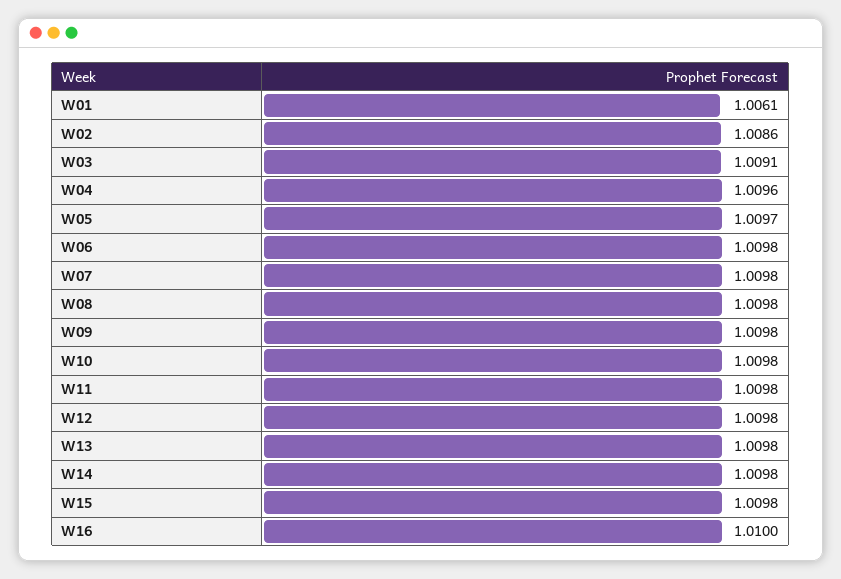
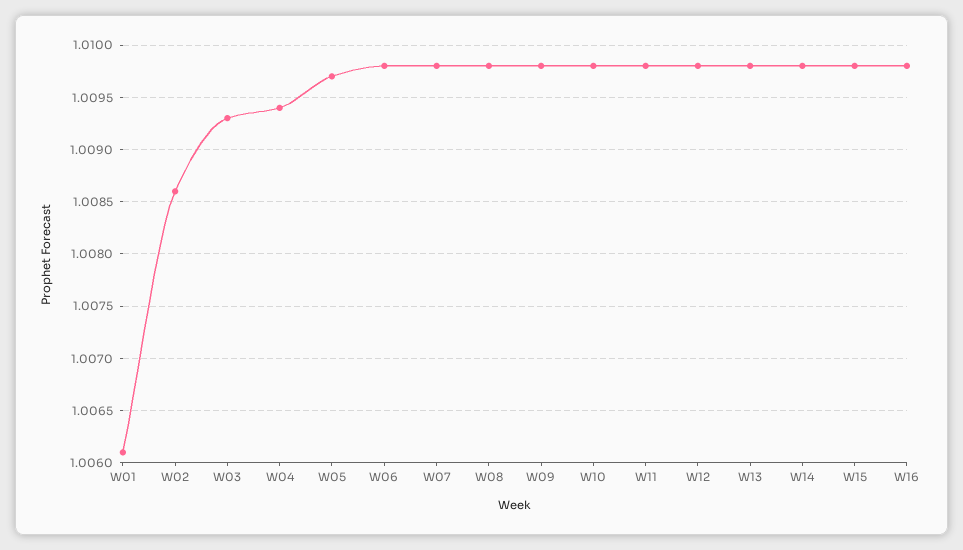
W03: 1.0091 -> 1.0093
W04: 1.0096 -> 1.0094
W16: 1.01 -> 1.0098

